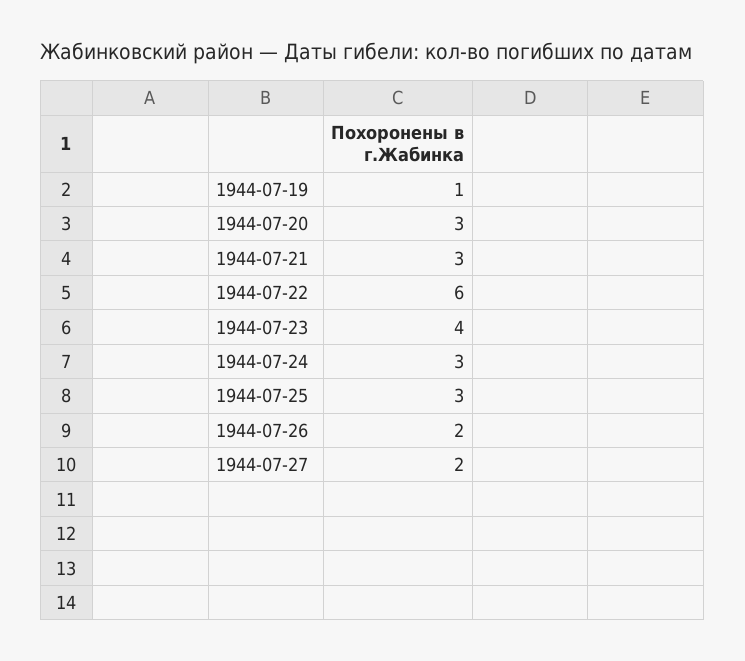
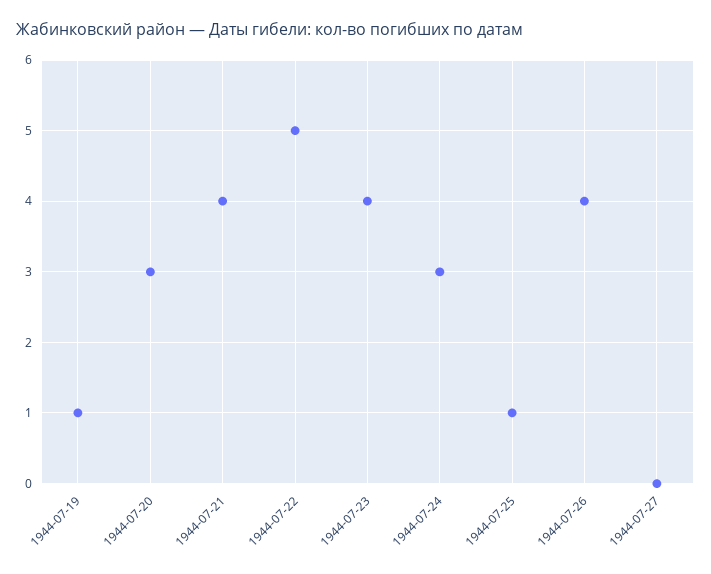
1944-07-21: 3 -> 4
1944-07-22: 6 -> 5
1944-07-25: 3 -> 1
1944-07-26: 2 -> 4
1944-07-27: 2 -> 0

